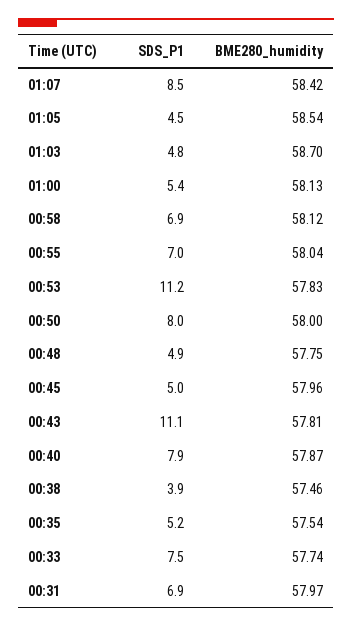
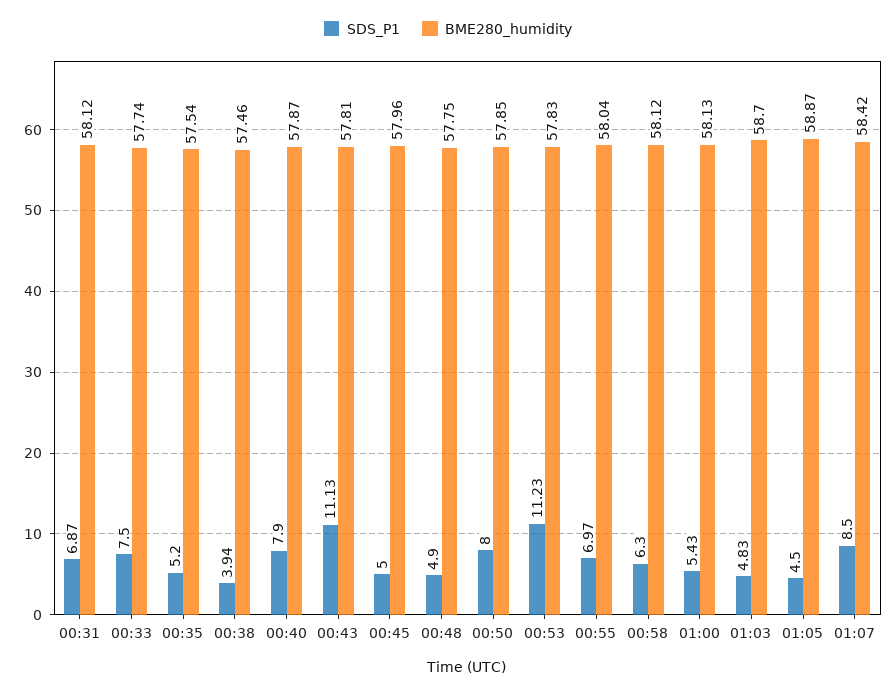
BME280_humidity, 01:05: 58.54 -> 58.87
SDS_P1, 00:58: 6.9 -> 6.3
BME280_humidity, 00:50: 58 -> 57.85
BME280_humidity, 00:31: 57.97 -> 58.12

